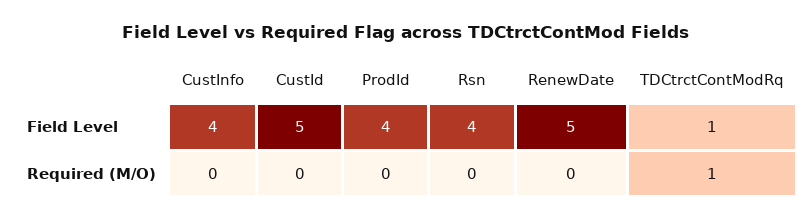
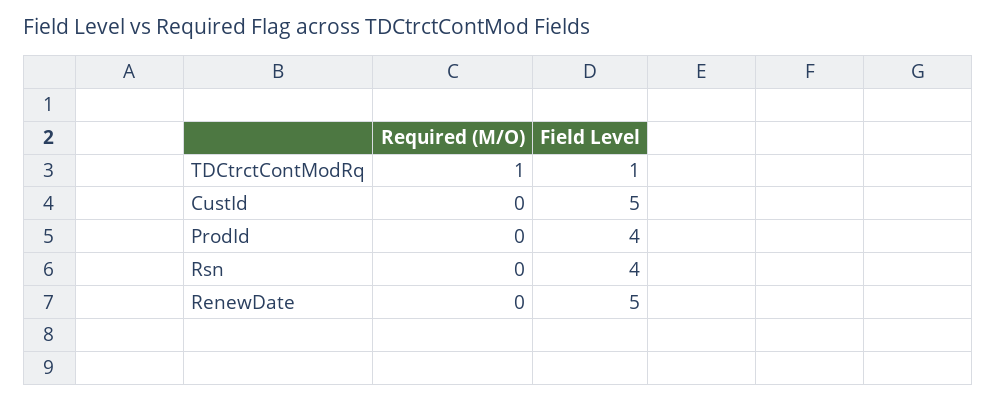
CustInfo, Field Level: 4 -> none
CustInfo, Required (M/O): 0 -> none

